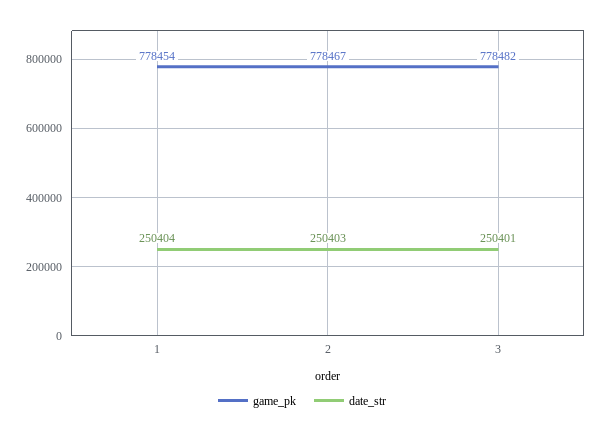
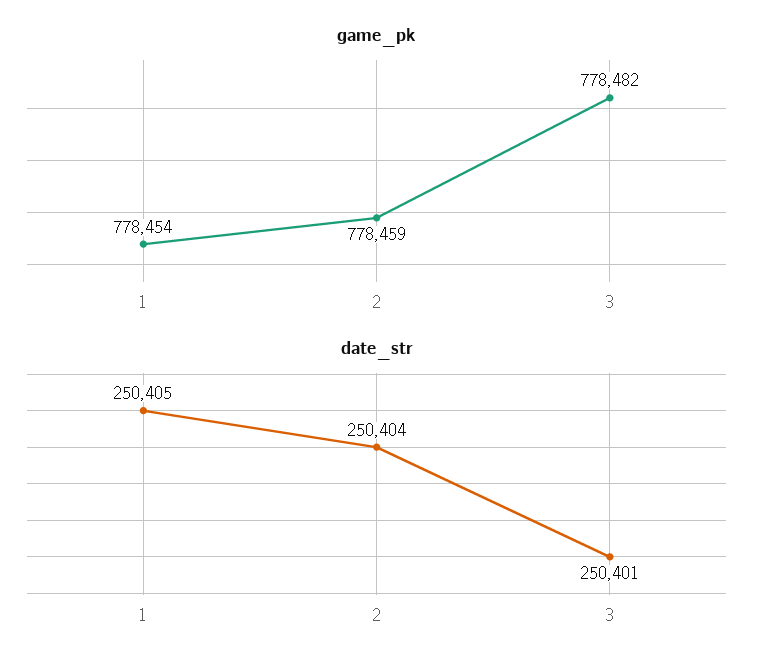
date_str, 1: 250404 -> 250405
game_pk, 2: 778467 -> 778459
date_str, 2: 250403 -> 250404

